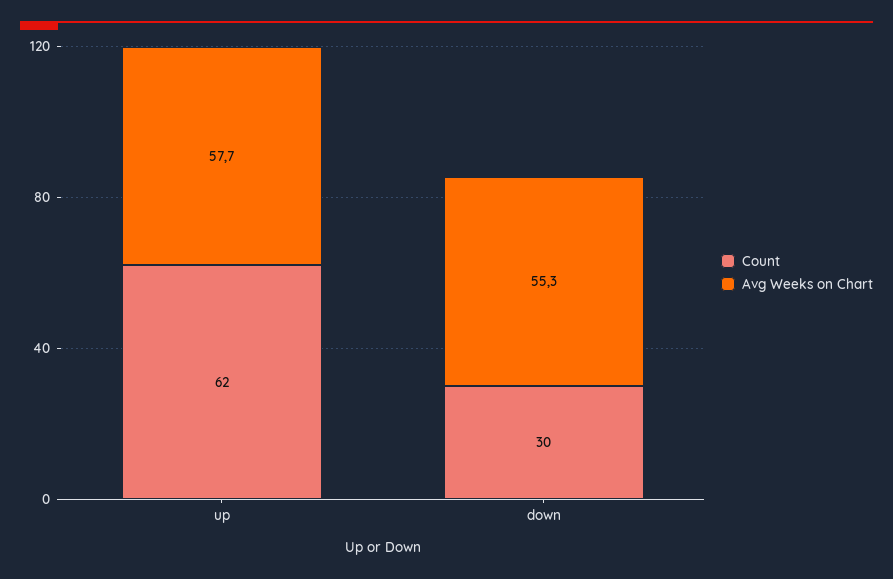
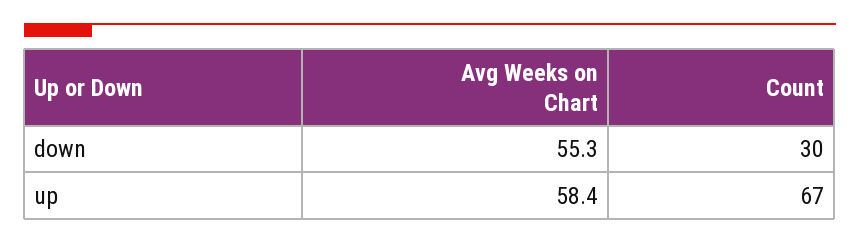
Count, up: 62 -> 67
Avg Weeks on Chart, up: 57.7 -> 58.4

